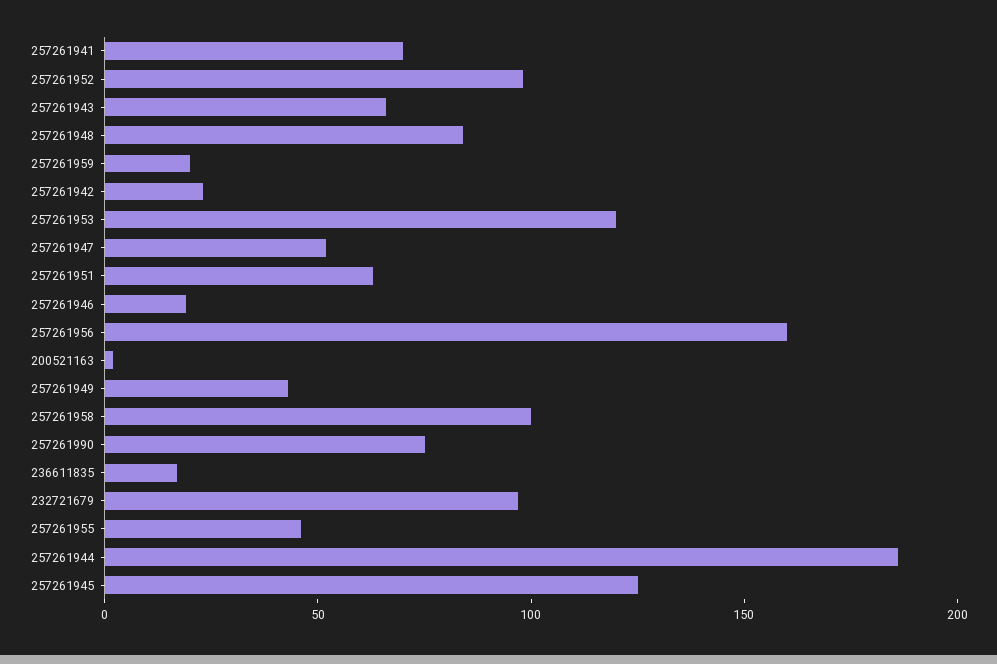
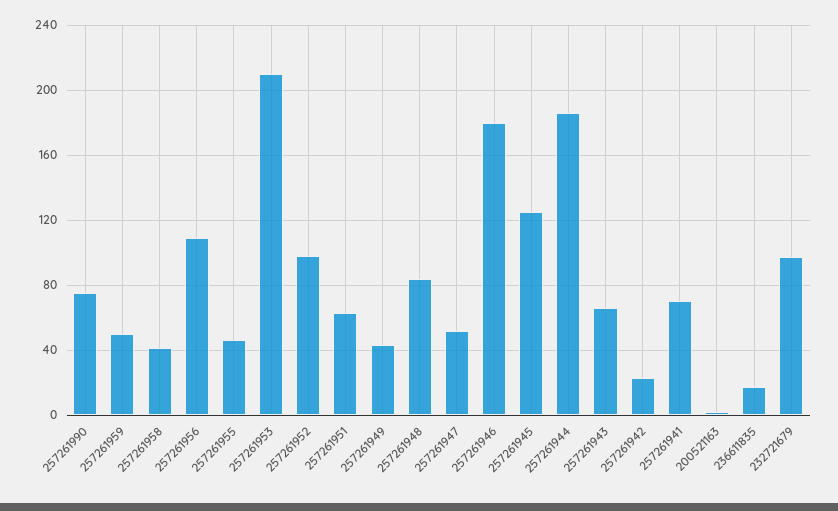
257261959: 20 -> 50
257261953: 120 -> 210
257261946: 20 -> 180
257261956: 160 -> 110
257261958: 100 -> 40

